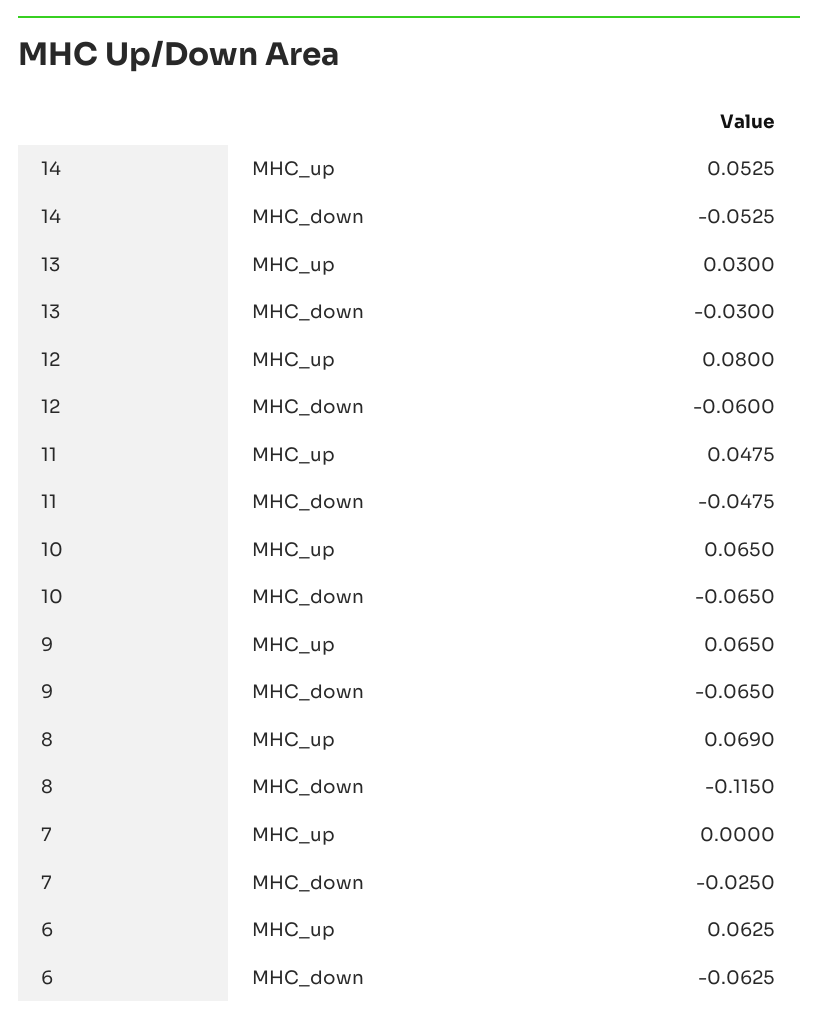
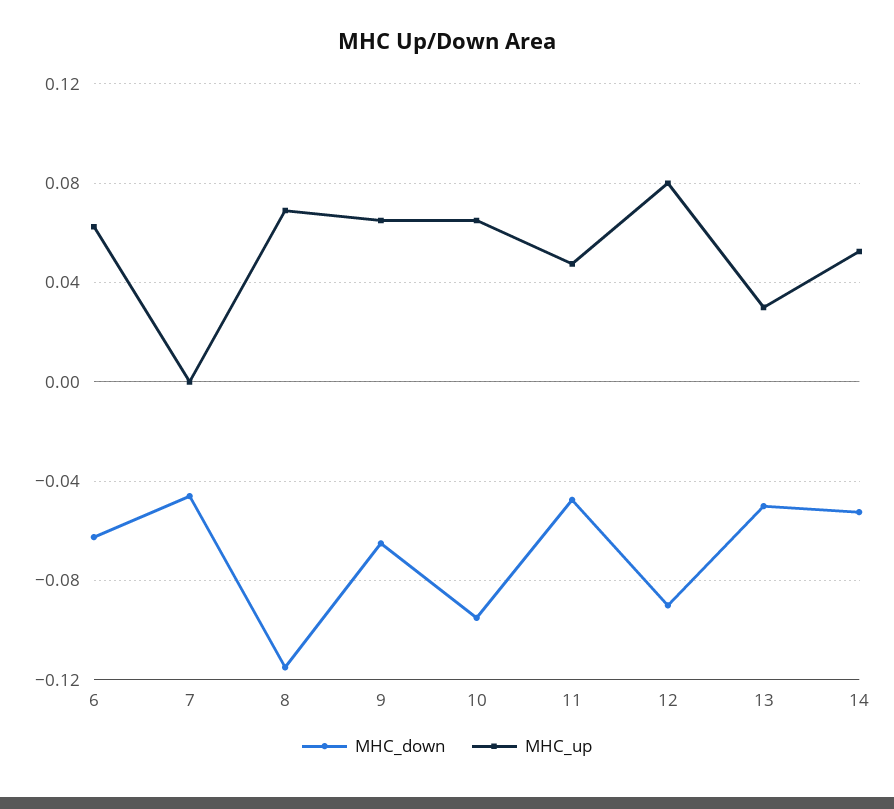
MHC_down, 13: -0.03 -> -0.05
MHC_down, 12: -0.06 -> -0.09
MHC_down, 10: -0.065 -> -0.095
MHC_down, 7: -0.025 -> -0.045

